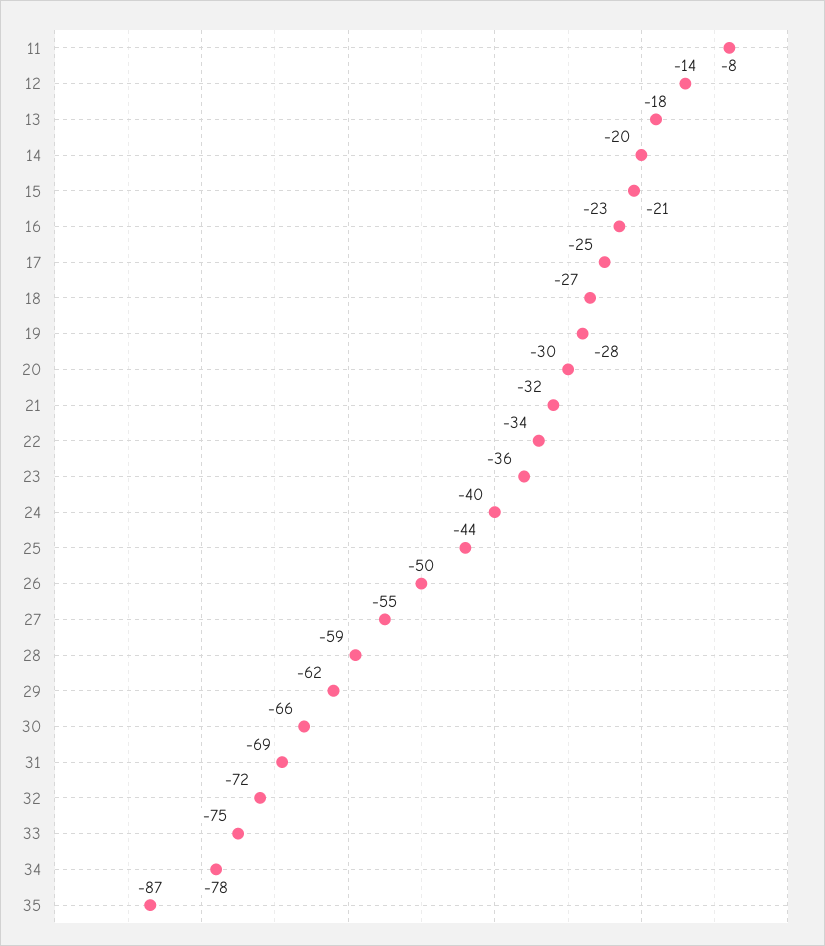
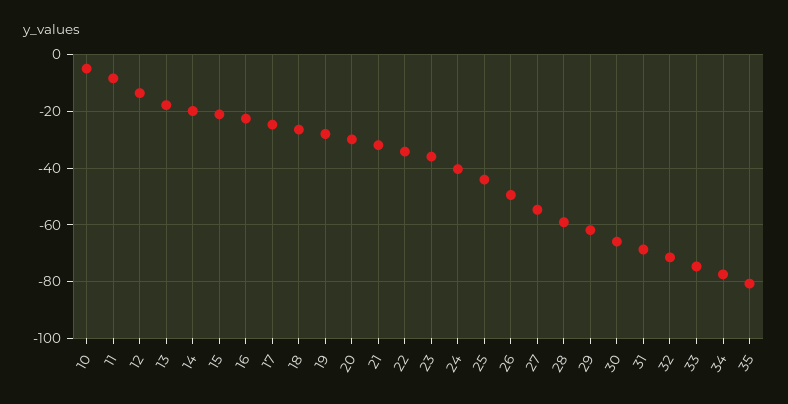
35: -87 -> -80
10: none -> -5

